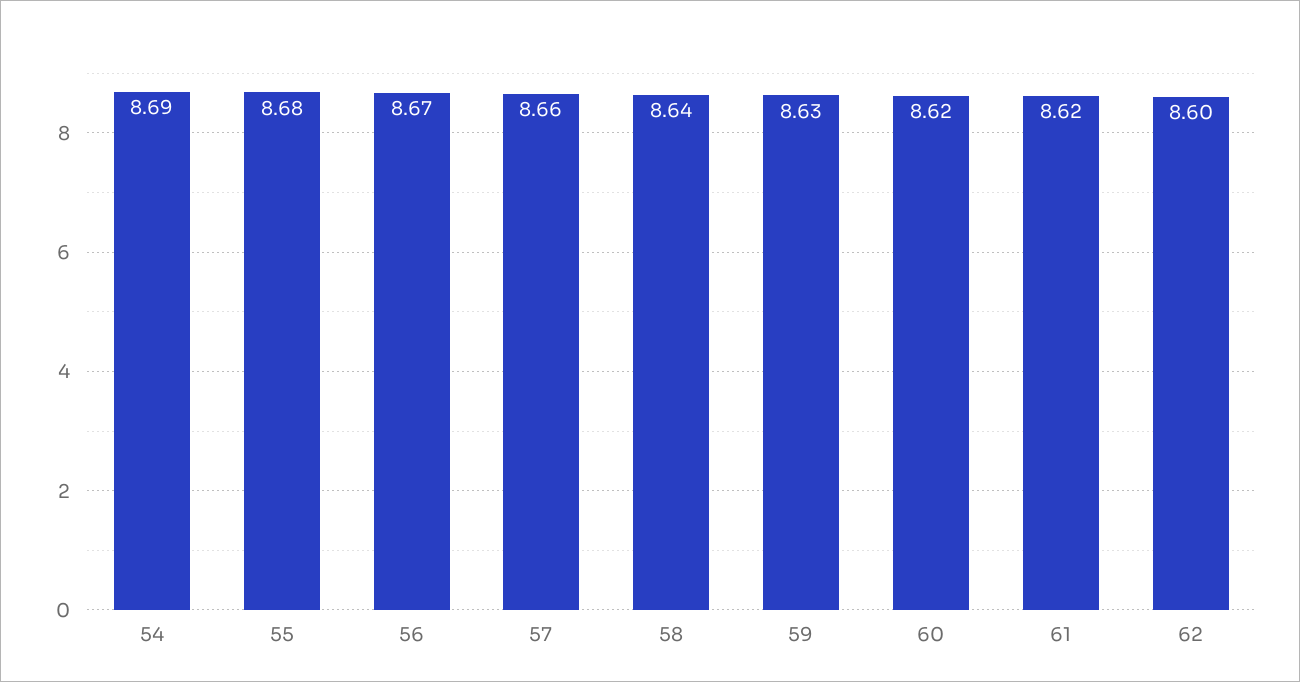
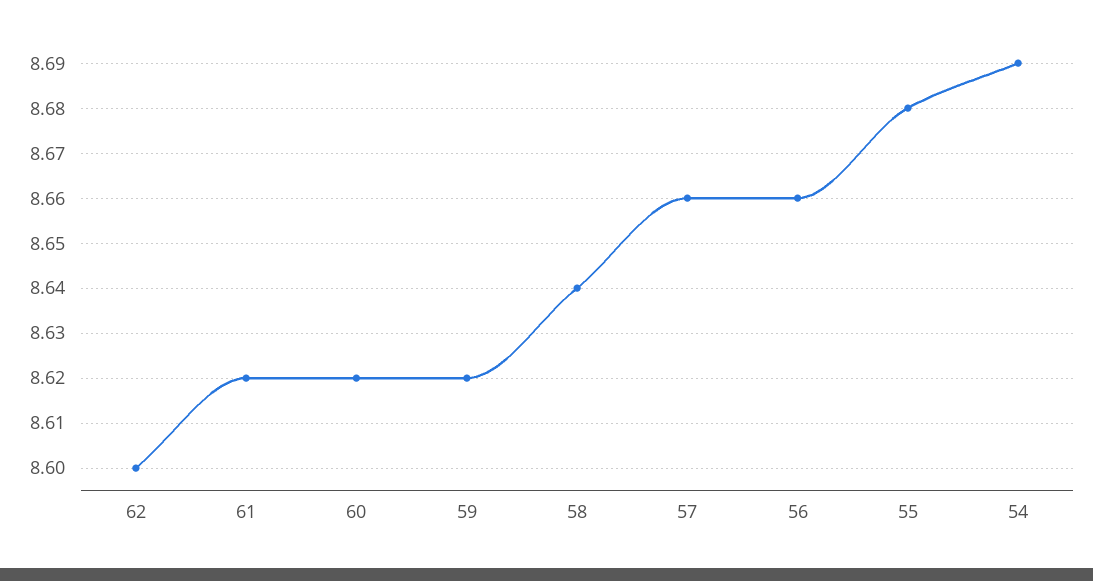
56: 8.67 -> 8.66
59: 8.63 -> 8.62

